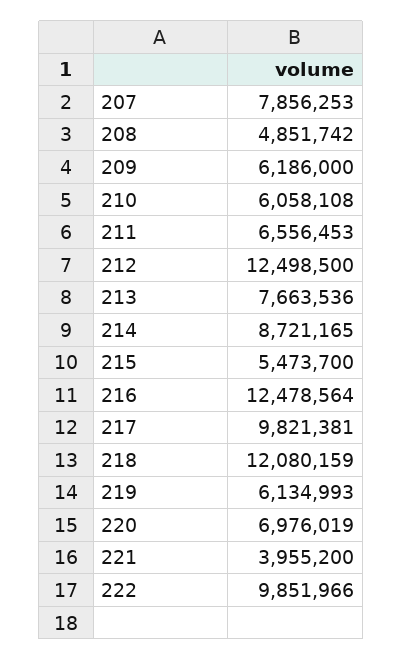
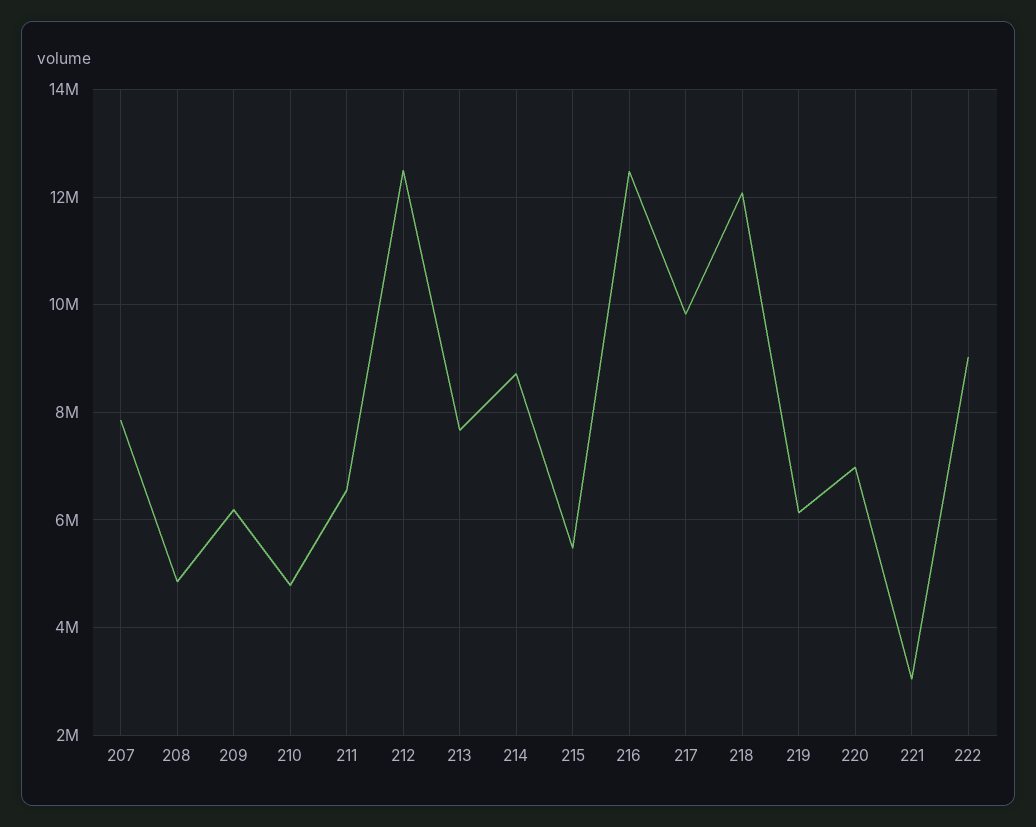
210: 6058108 -> 4800000
221: 3955200 -> 3000000
222: 9851966 -> 9000000

